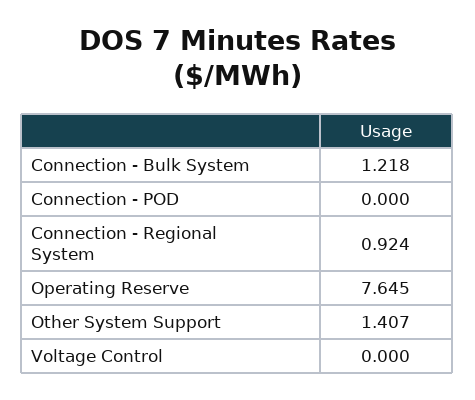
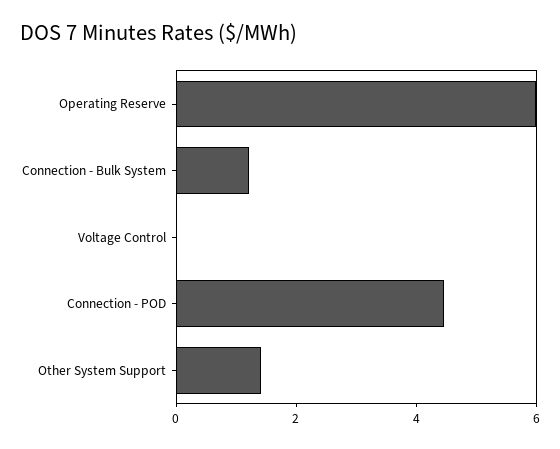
Connection - POD: 0 -> 4.5
Connection - Regional System: 0.924 -> none
Operating Reserve: 7.645 -> 6

